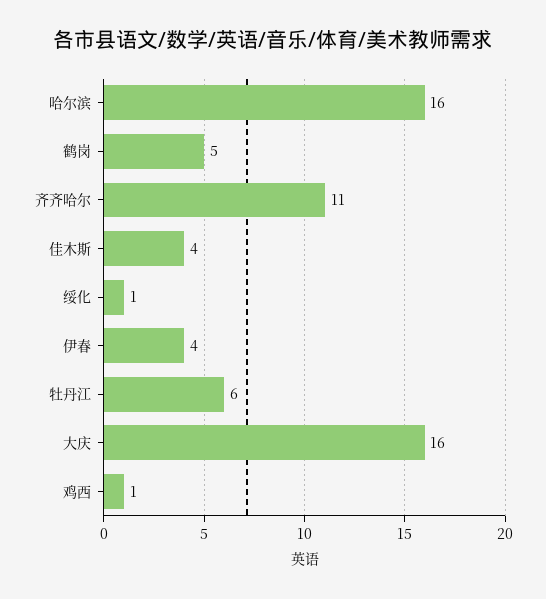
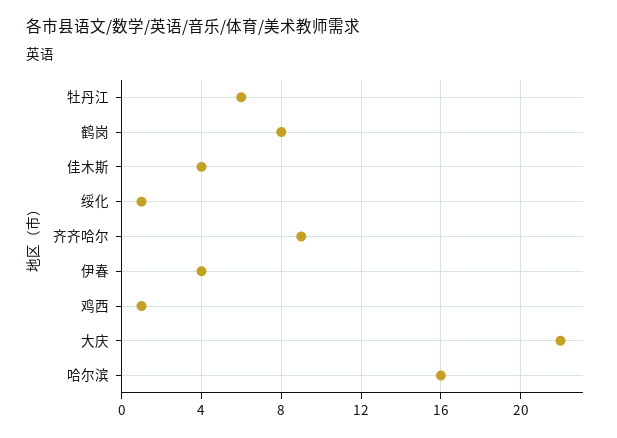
鹤岗: 5 -> 8
齐齐哈尔: 11 -> 9
大庆: 16 -> 22

